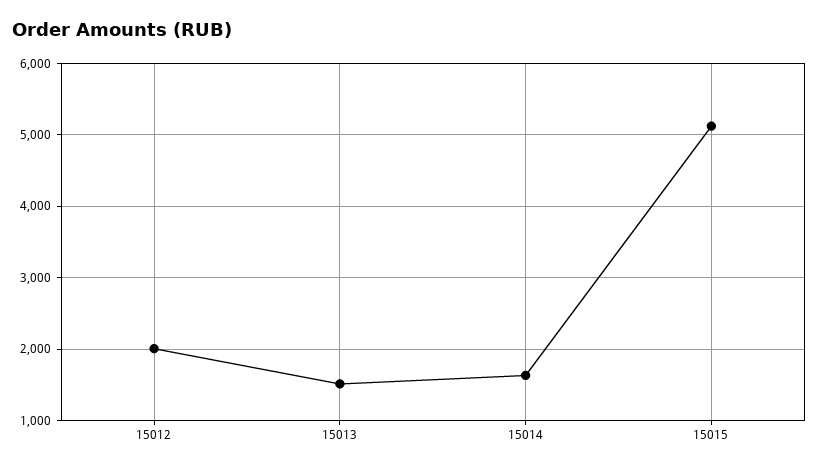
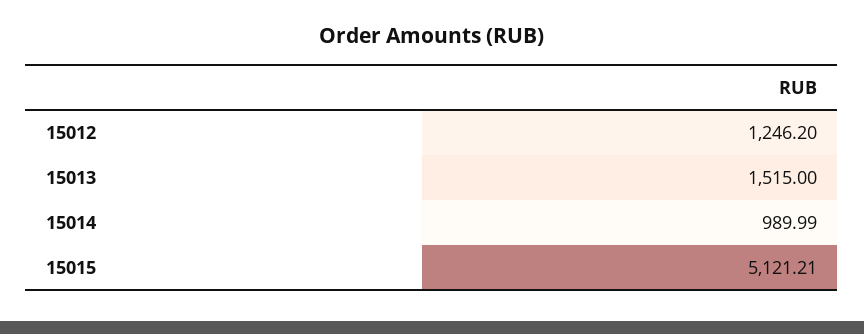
15012: 2000 -> 1246.2
15014: 1600 -> 989.99

